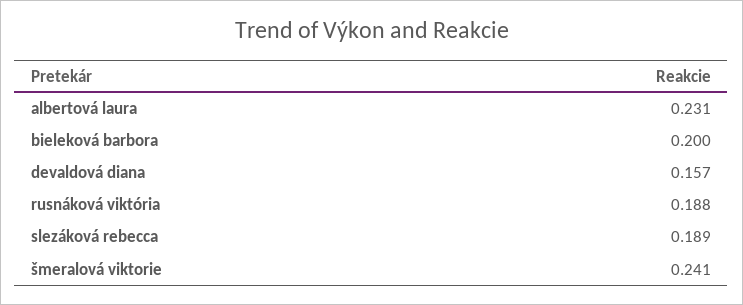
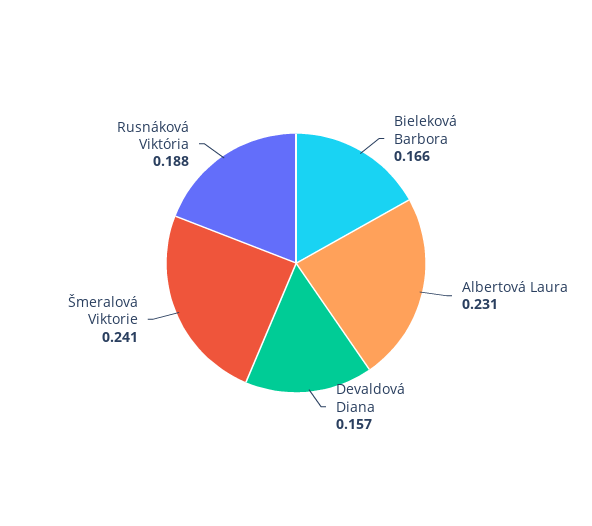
bieleková barbora: 0.2 -> 0.166
slezáková rebecca: 0.189 -> none

